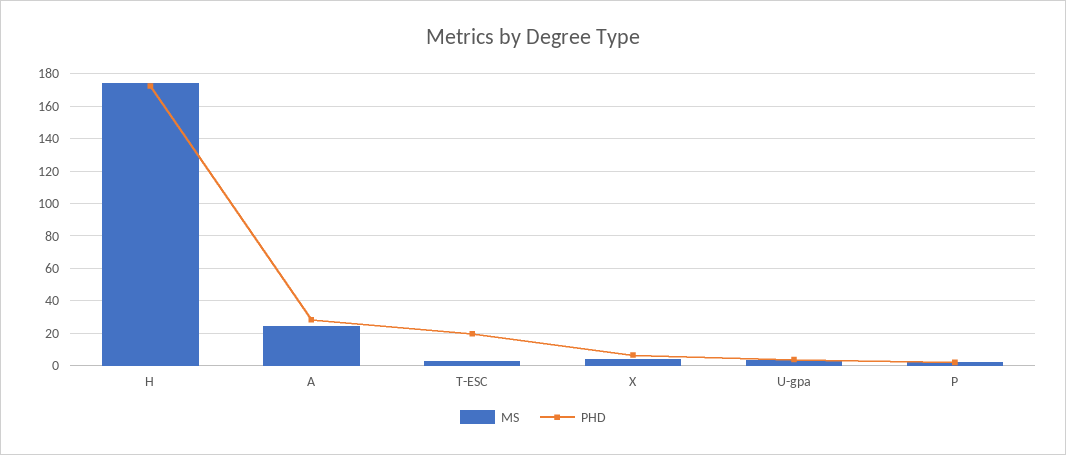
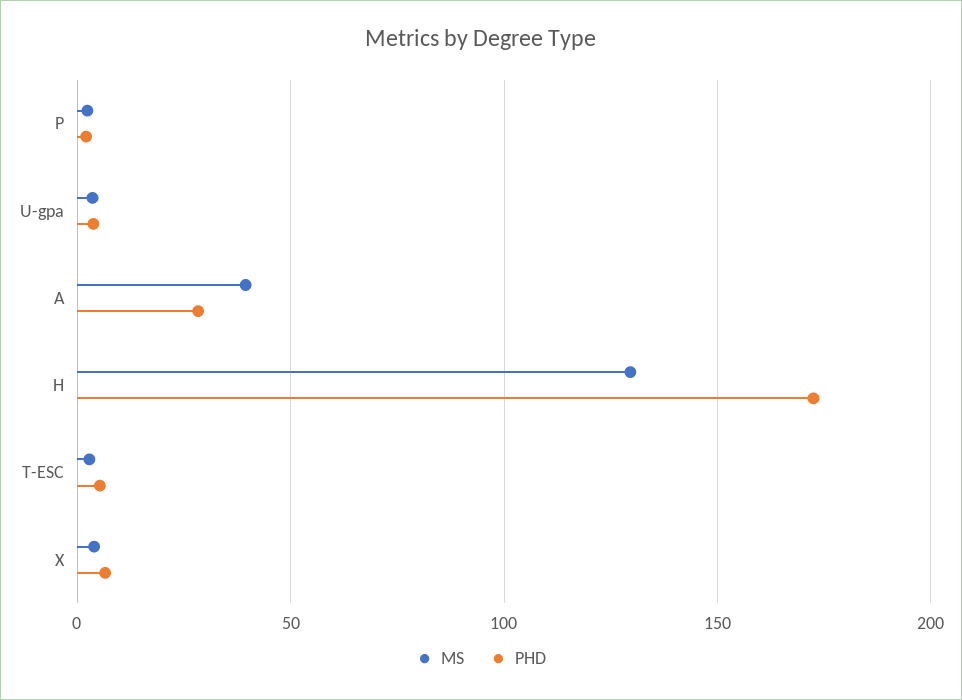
MS, H: 175 -> 130
MS, A: 25 -> 40
PHD, T-ESC: 20 -> 5

